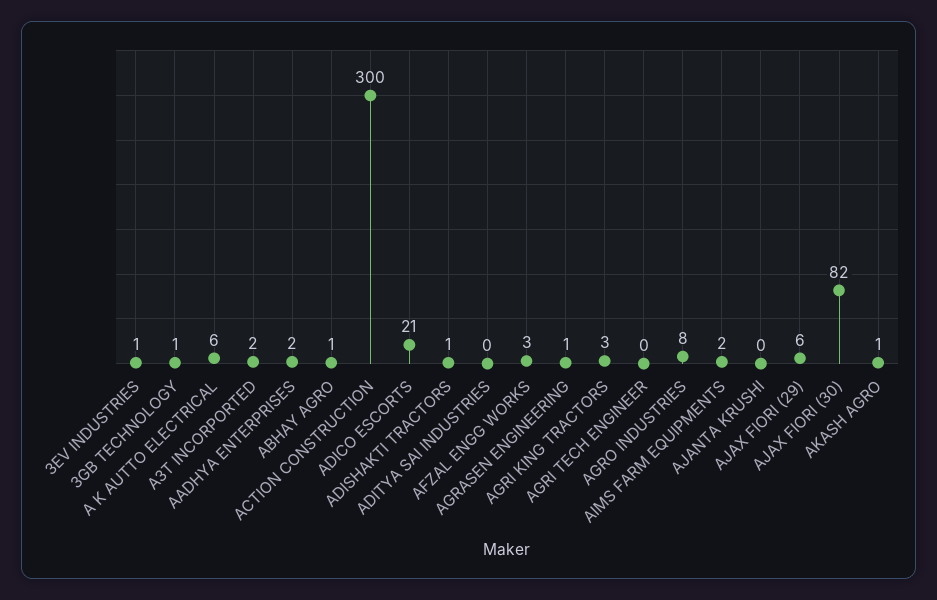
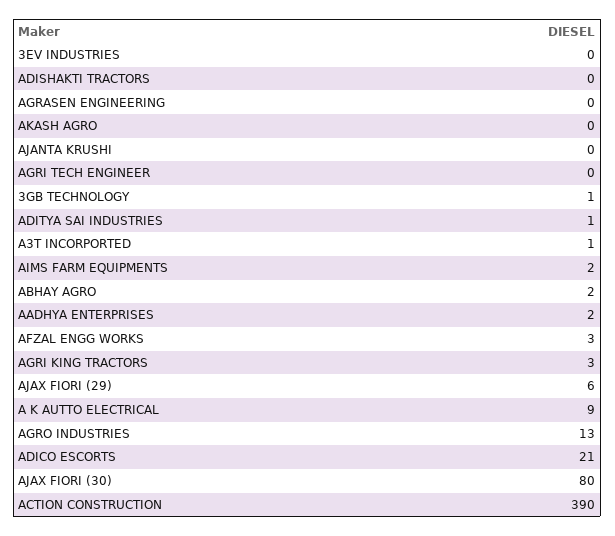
3EV INDUSTRIES: 1 -> 0
A K AUTTO ELECTRICAL: 6 -> 9
A3T INCORPORTED: 2 -> 1
ABHAY AGRO: 1 -> 2
ACTION CONSTRUCTION: 300 -> 390
ADISHAKTI TRACTORS: 1 -> 0
ADITYA SAI INDUSTRIES: 0 -> 1
AGRASEN ENGINEERING: 1 -> 0
AGRO INDUSTRIES: 8 -> 13
AJAX FIORI (30): 82 -> 80
AKASH AGRO: 1 -> 0

